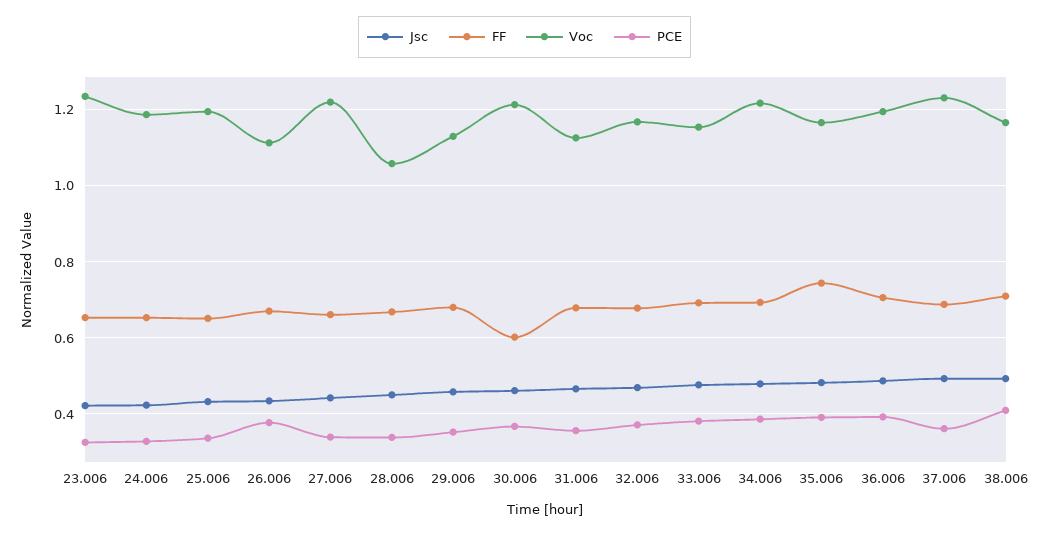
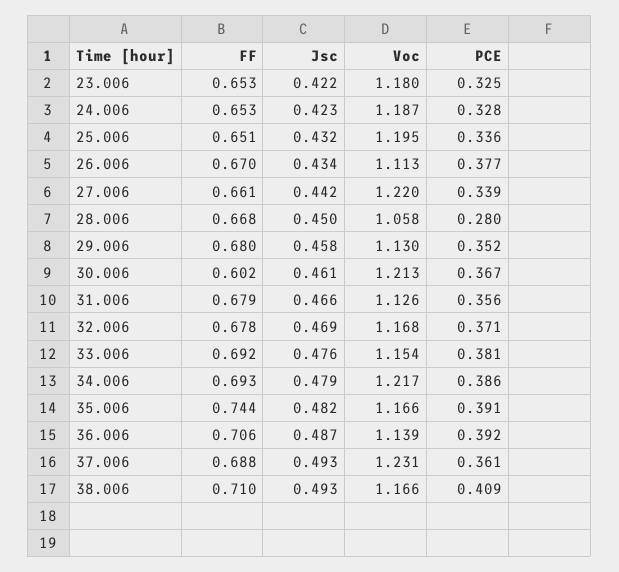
Voc, 23.006: 1.24 -> 1.18
PCE, 28.006: 0.34 -> 0.28
Voc, 36.006: 1.2 -> 1.139

